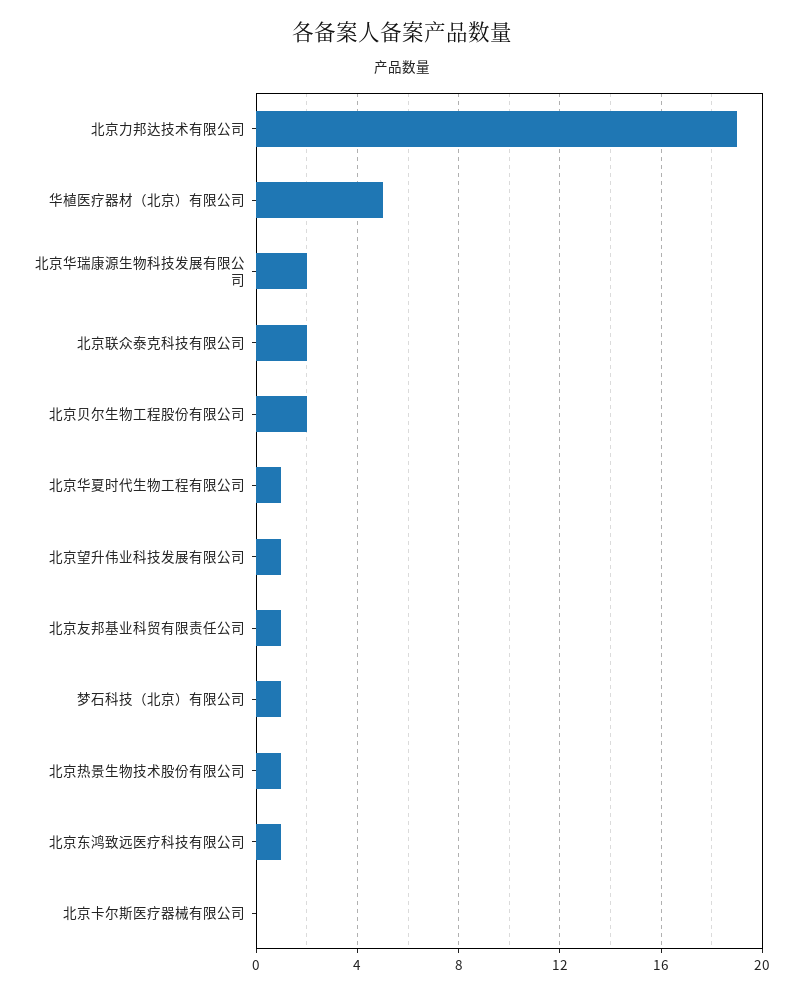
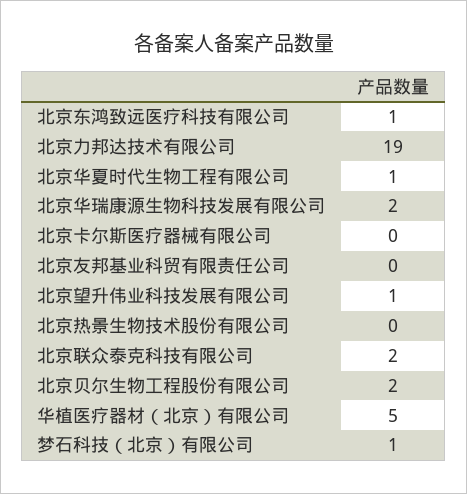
北京友邦基业科贸有限责任公司: 1 -> 0
北京热景生物技术股份有限公司: 1 -> 0

